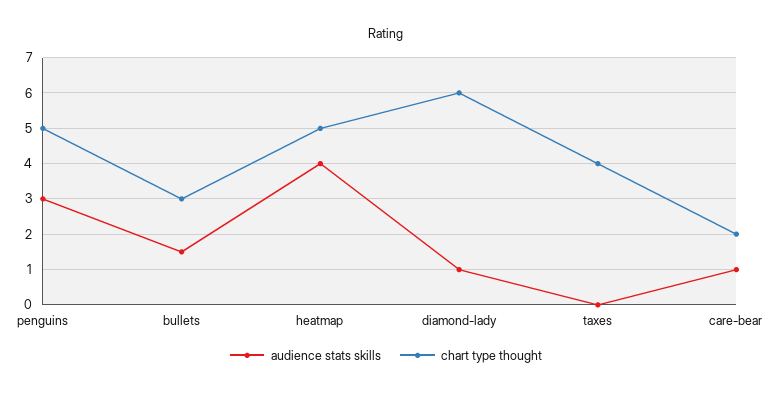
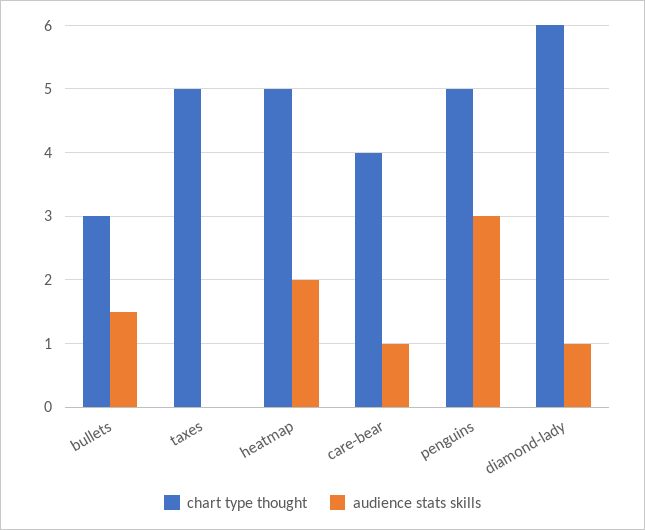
audience stats skills, heatmap: 4 -> 2
chart type thought, taxes: 4 -> 5
chart type thought, care-bear: 2 -> 4

